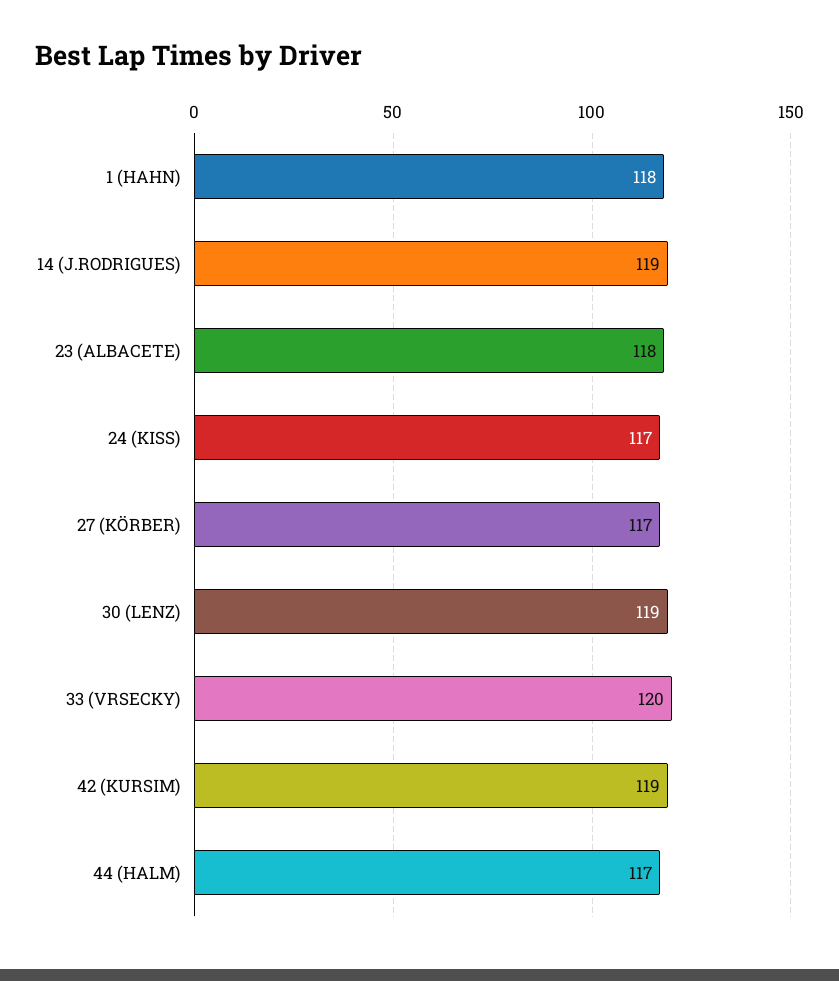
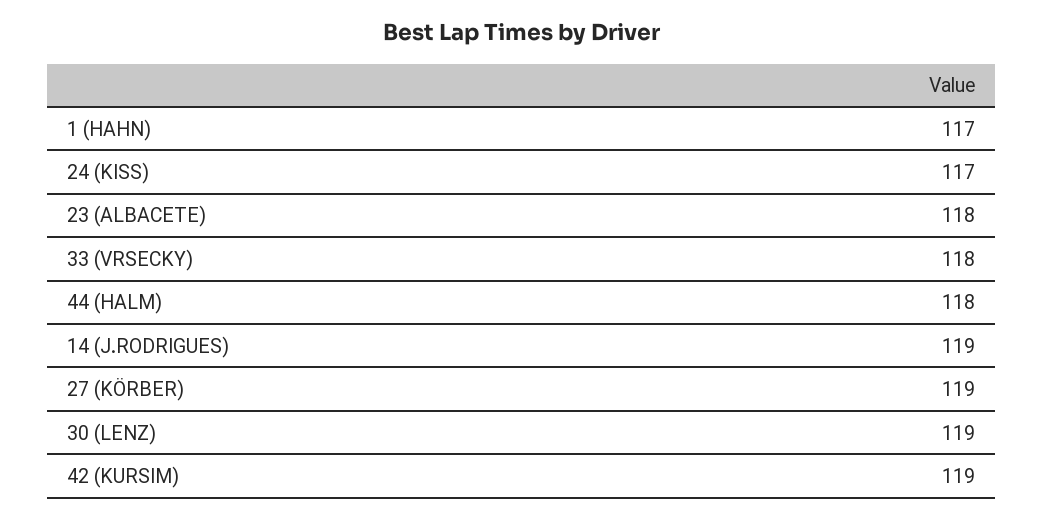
1 (HAHN): 118 -> 117
27 (KÖRBER): 117 -> 119
33 (VRSECKY): 120 -> 118
44 (HALM): 117 -> 118

